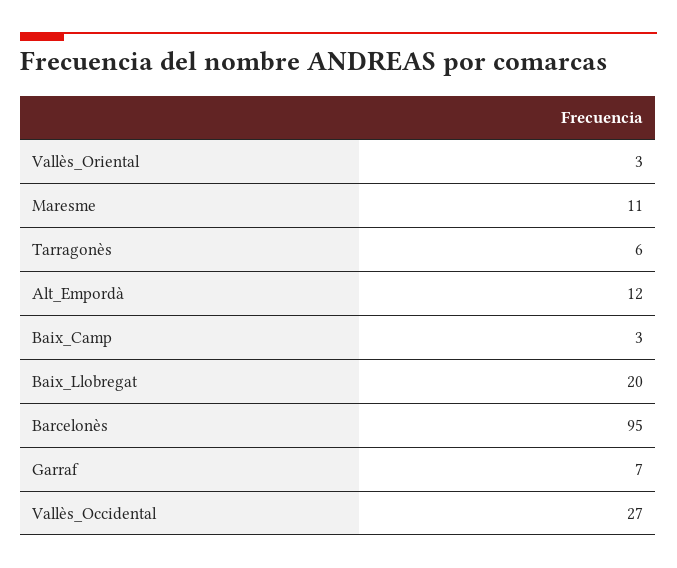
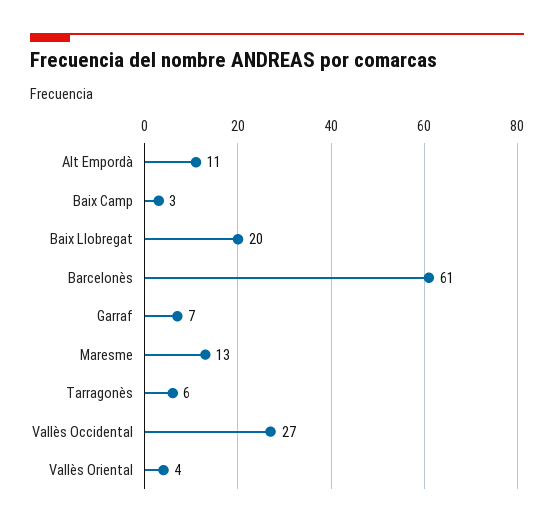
Vallès_Oriental: 3 -> 4
Maresme: 11 -> 13
Alt_Empordà: 12 -> 11
Barcelonès: 95 -> 61

